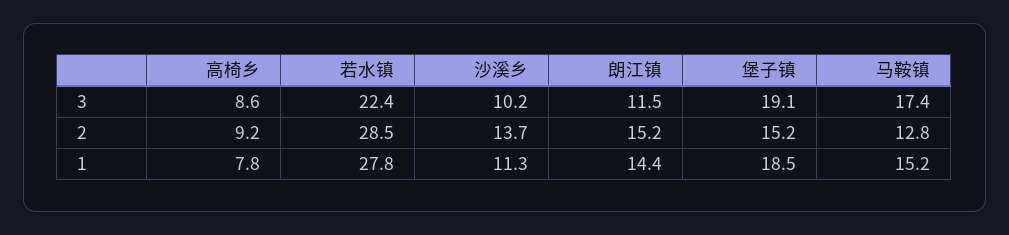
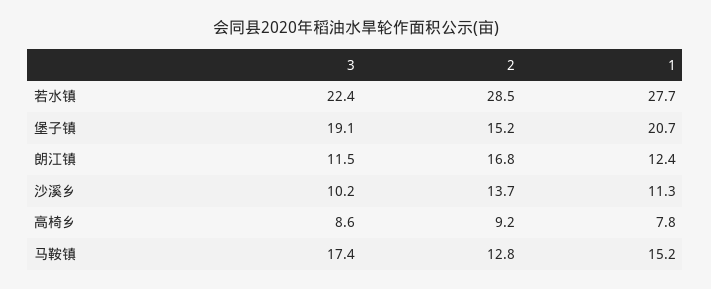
朗江镇, 2: 15.2 -> 16.8
若水镇, 1: 27.8 -> 27.7
朗江镇, 1: 14.4 -> 12.4
堡子镇, 1: 18.5 -> 20.7

